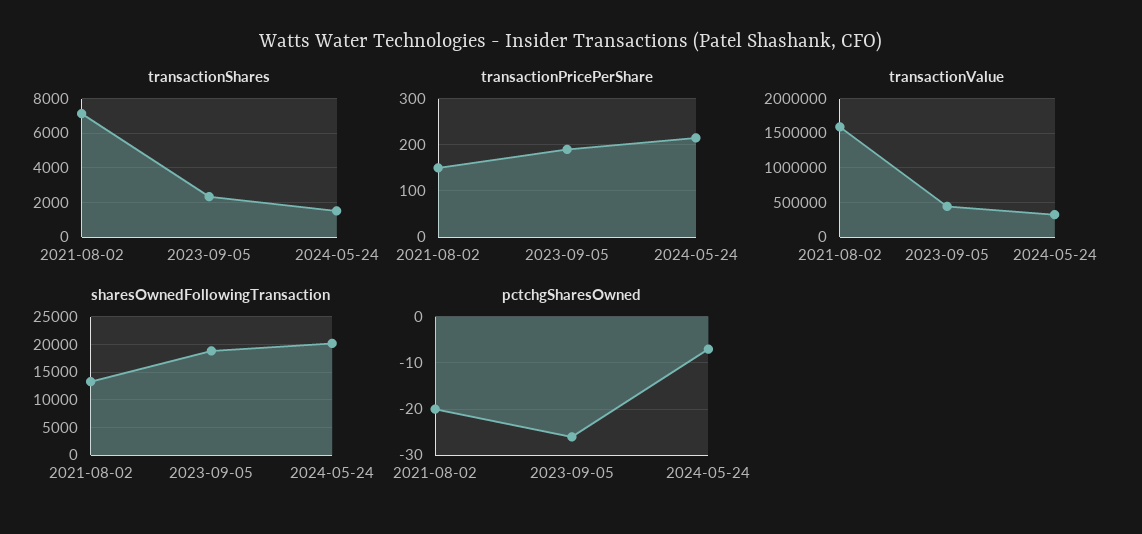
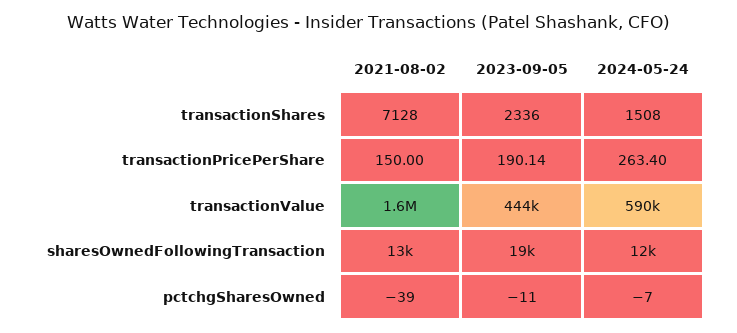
transactionPricePerShare, 2024-05-24: 220 -> 263.4
transactionValue, 2024-05-24: 300000 -> 590000
sharesOwnedFollowingTransaction, 2024-05-24: 20000 -> 12000
pctchgSharesOwned, 2021-08-02: -20 -> -39
pctchgSharesOwned, 2023-09-05: -25 -> -11

